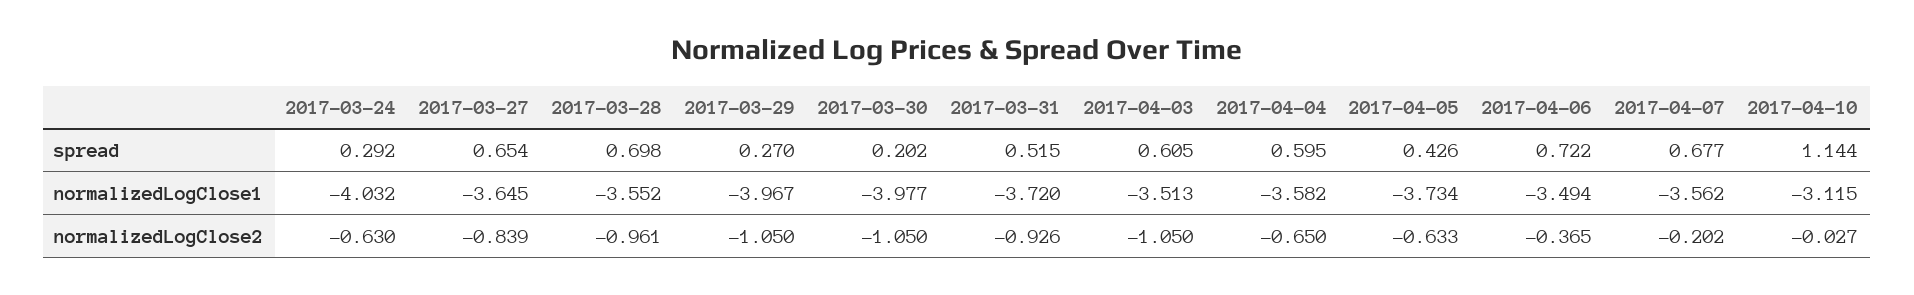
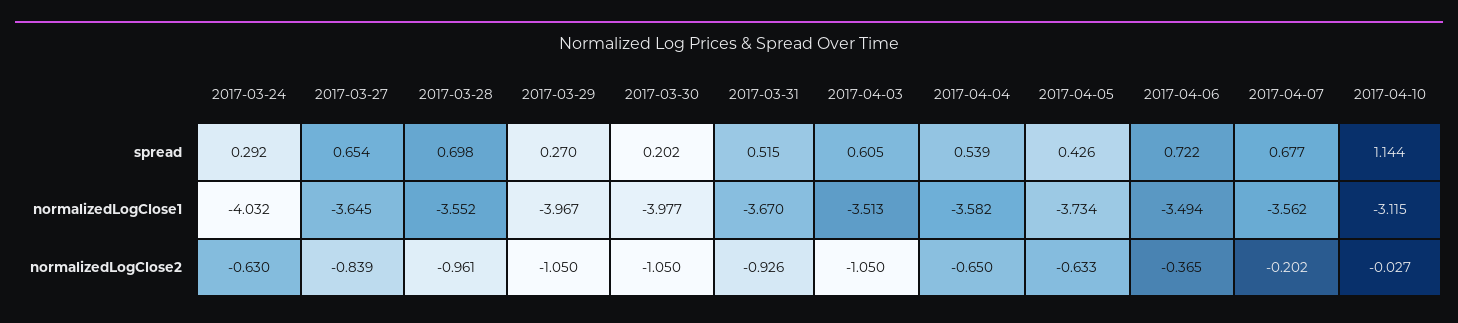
2017-04-04, spread: 0.595 -> 0.539
2017-03-31, normalizedLogClose1: -3.72 -> -3.67

